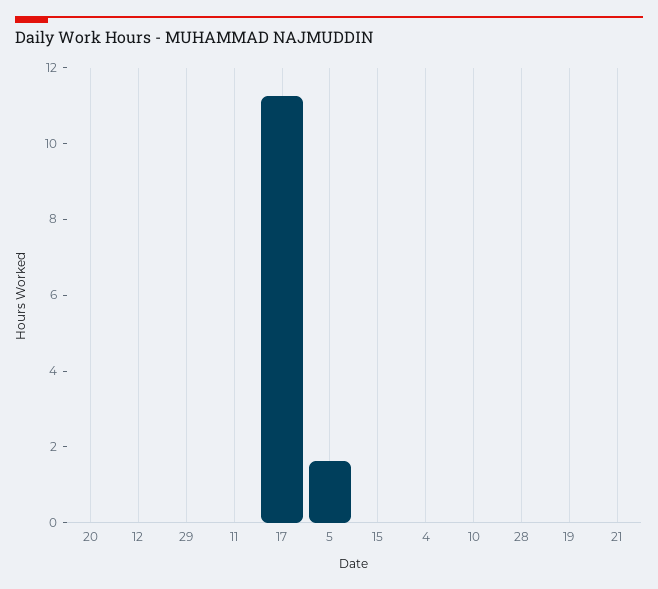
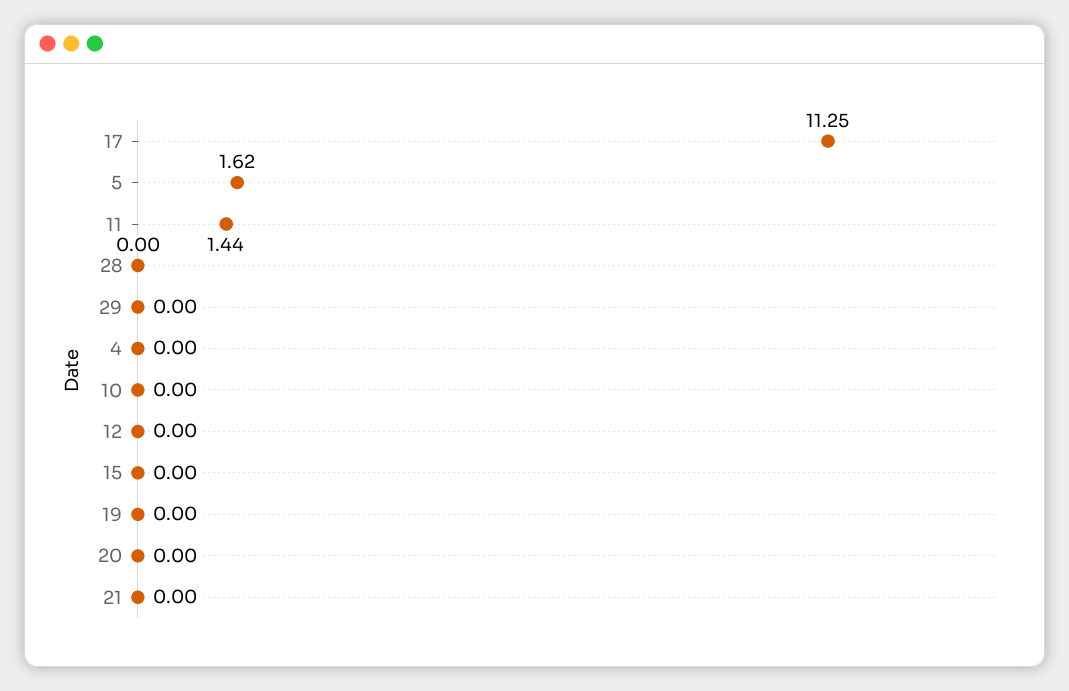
11: 0 -> 1.44

